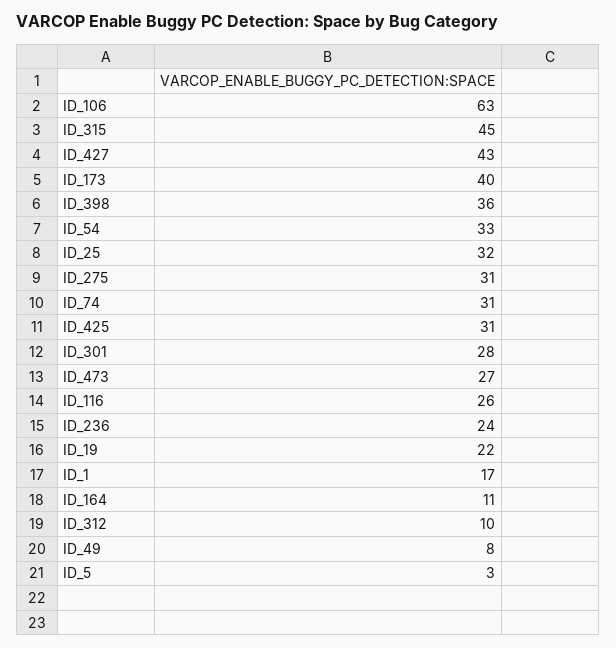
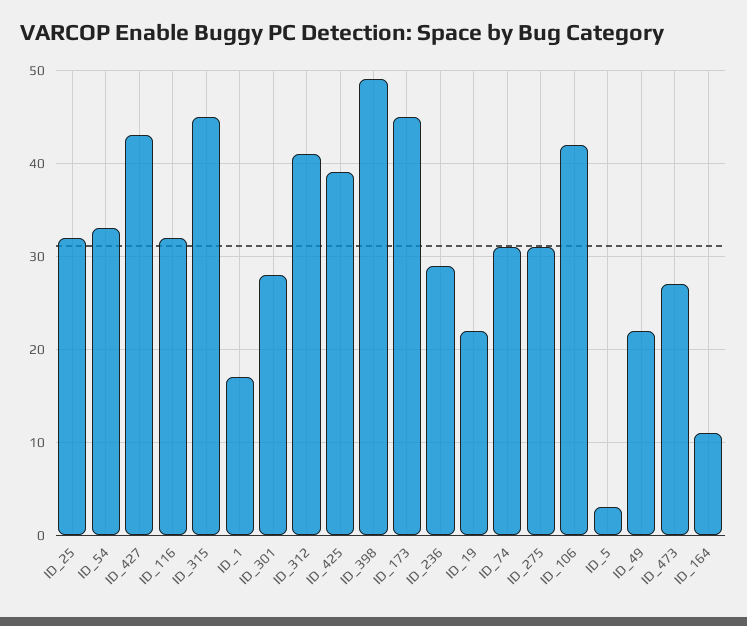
ID_106: 63 -> 42
ID_173: 40 -> 45
ID_398: 36 -> 49
ID_425: 31 -> 39
ID_116: 26 -> 32
ID_236: 24 -> 29
ID_312: 10 -> 41
ID_49: 8 -> 22

